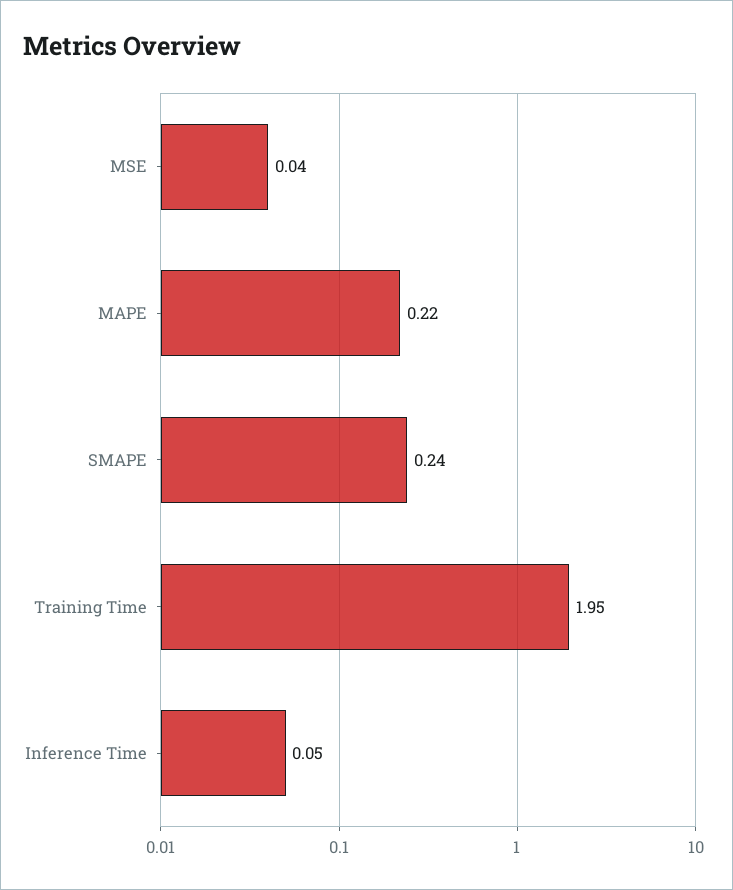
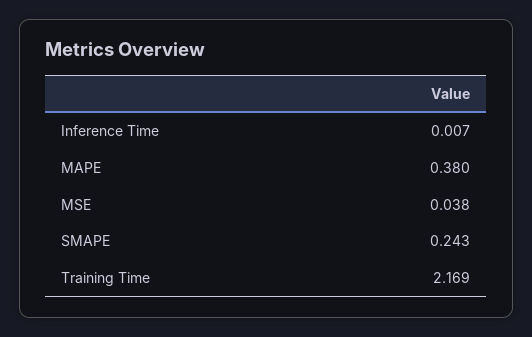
MAPE: 0.22 -> 0.38
Training Time: 1.95 -> 2.169
Inference Time: 0.05 -> 0.007

